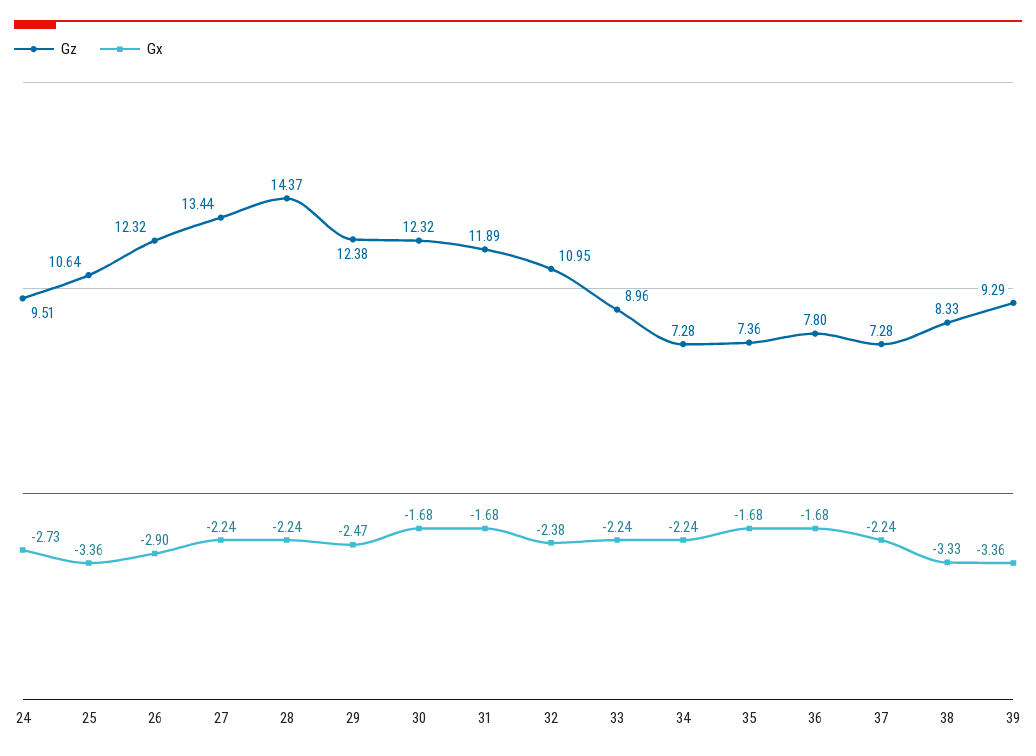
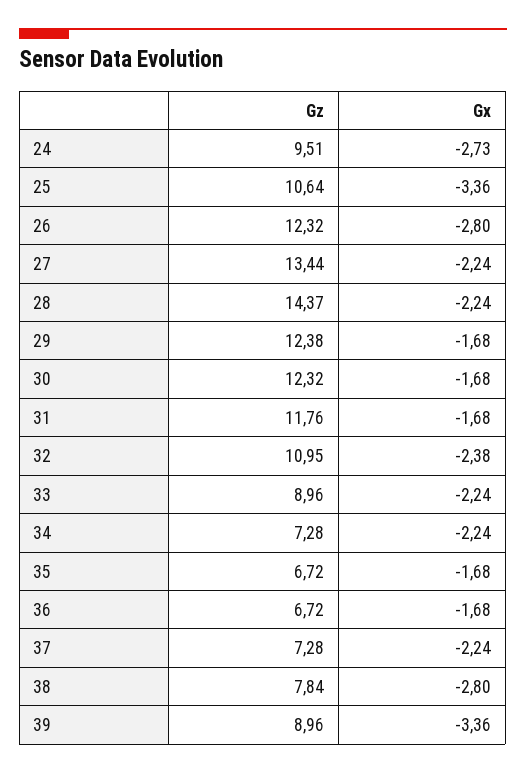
Gx, 26: -2.9 -> -2.8
Gx, 29: -2.47 -> -1.68
Gz, 31: 11.89 -> 11.76
Gz, 35: 7.36 -> 6.72
Gz, 36: 7.8 -> 6.72
Gz, 38: 8.33 -> 7.84
Gx, 38: -3.33 -> -2.8
Gz, 39: 9.29 -> 8.96

